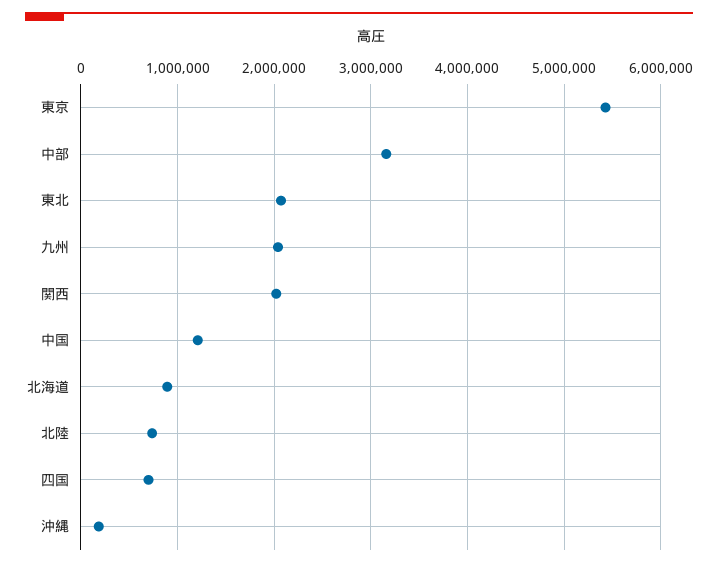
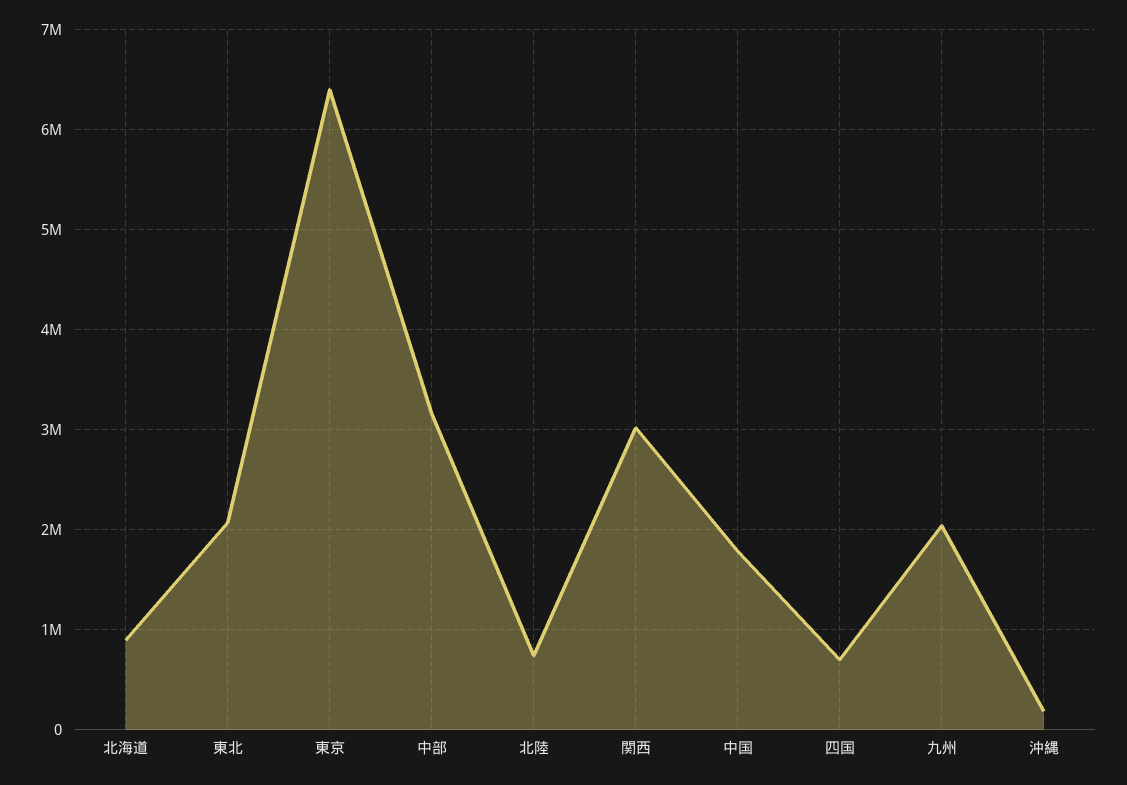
東京: 5400000 -> 6400000
関西: 2000000 -> 3000000
中国: 1200000 -> 1800000

